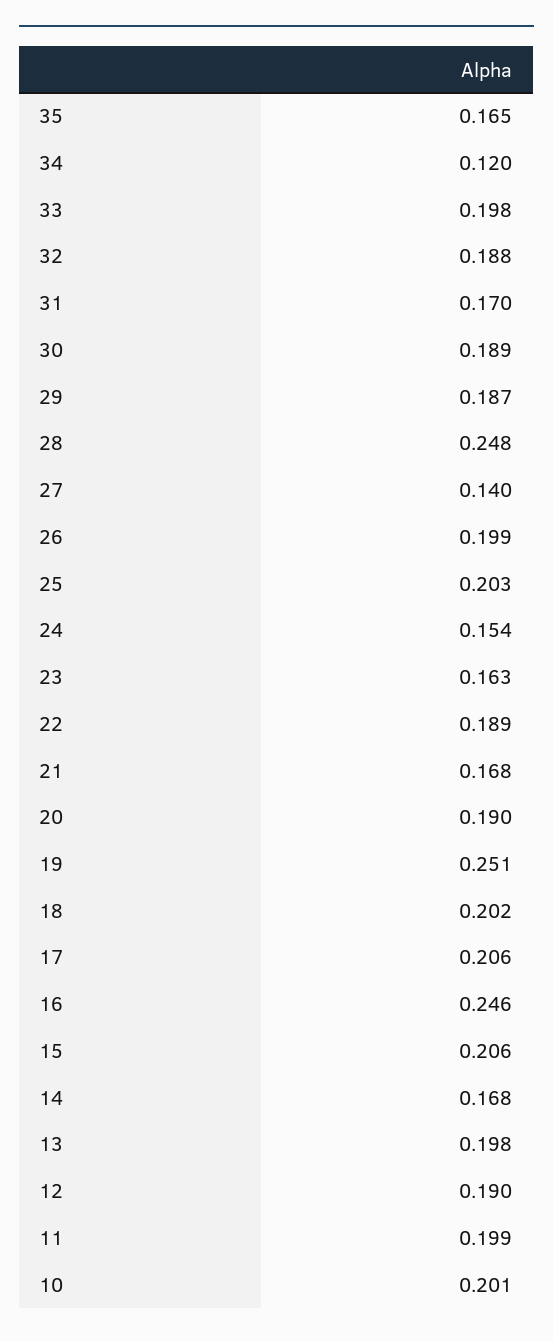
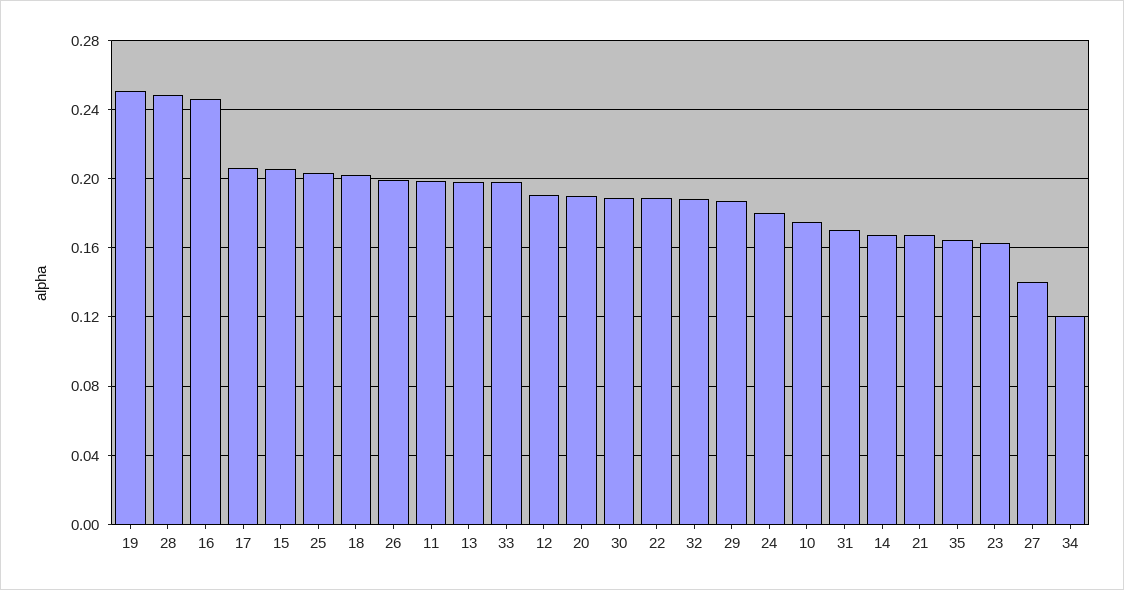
24: 0.154 -> 0.18
10: 0.201 -> 0.175

